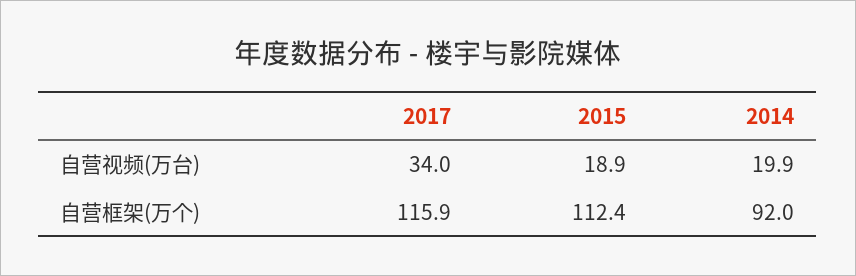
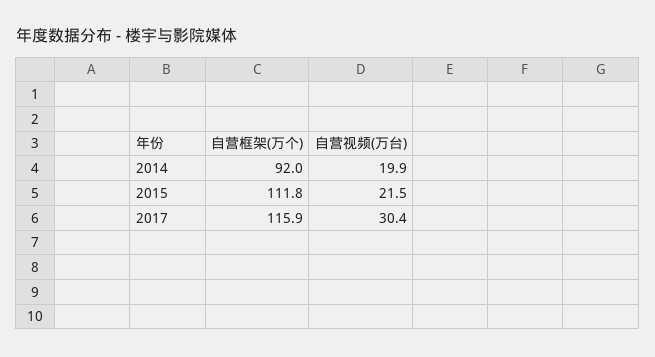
2017, 自营视频(万台): 34 -> 30.4
2015, 自营视频(万台): 18.9 -> 21.5
2015, 自营框架(万个): 112.4 -> 111.8

